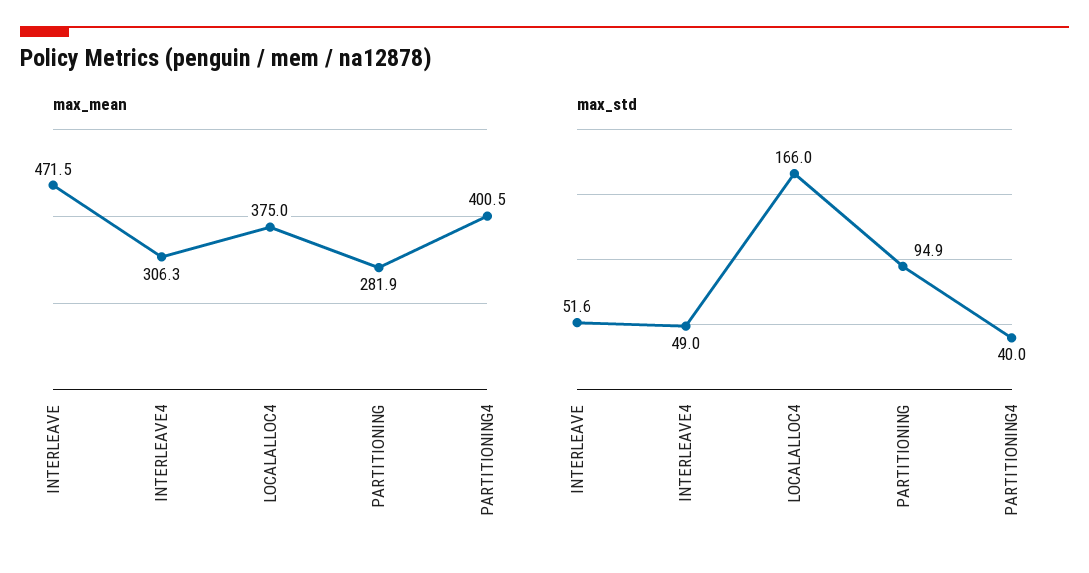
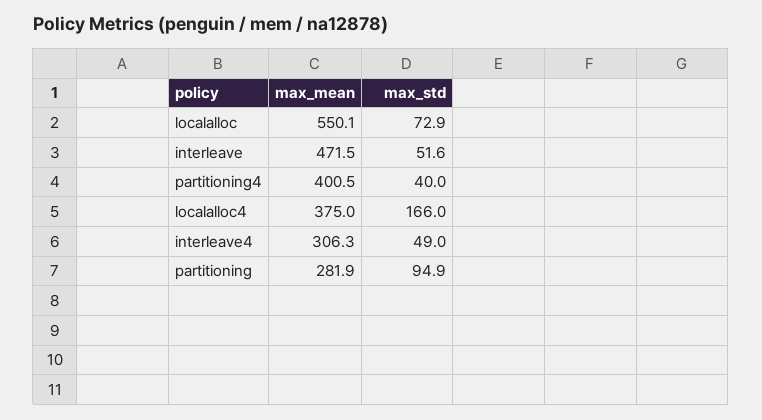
max_mean, localalloc: none -> 550.1
max_std, localalloc: none -> 72.9

